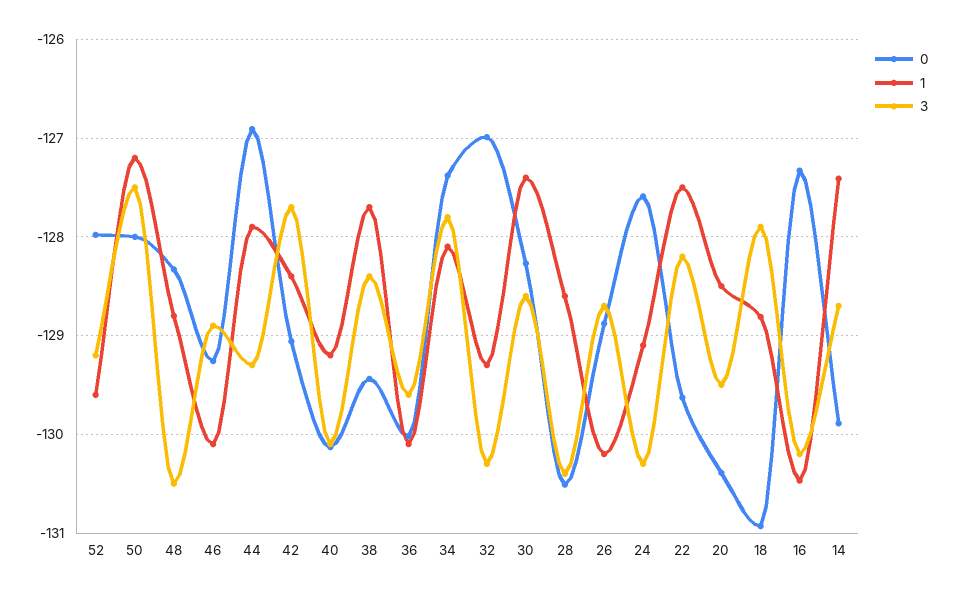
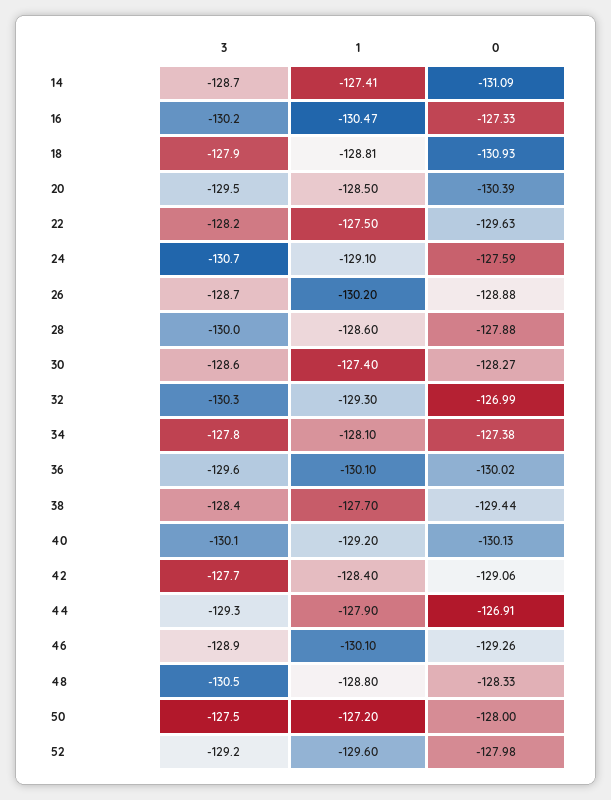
0, 28: -130.5 -> -127.88
3, 28: -130.4 -> -130
3, 24: -130.3 -> -130.7
0, 14: -129.9 -> -131.09

